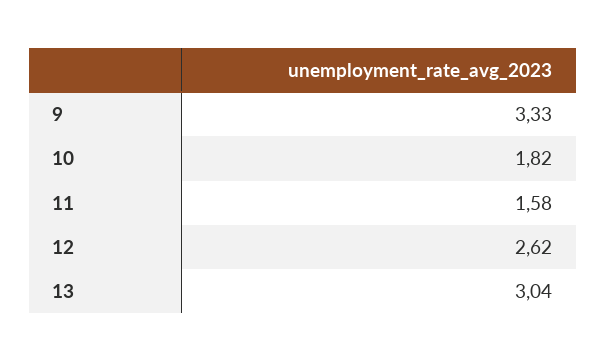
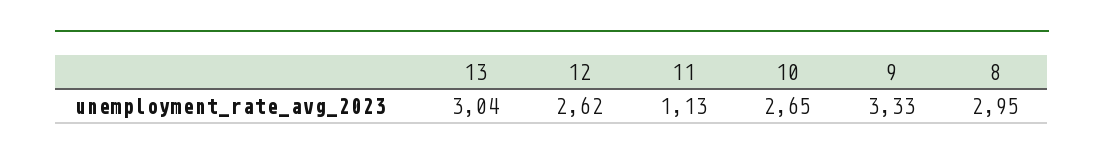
10: 1.82 -> 2.65
11: 1.58 -> 1.13
8: none -> 2.95

